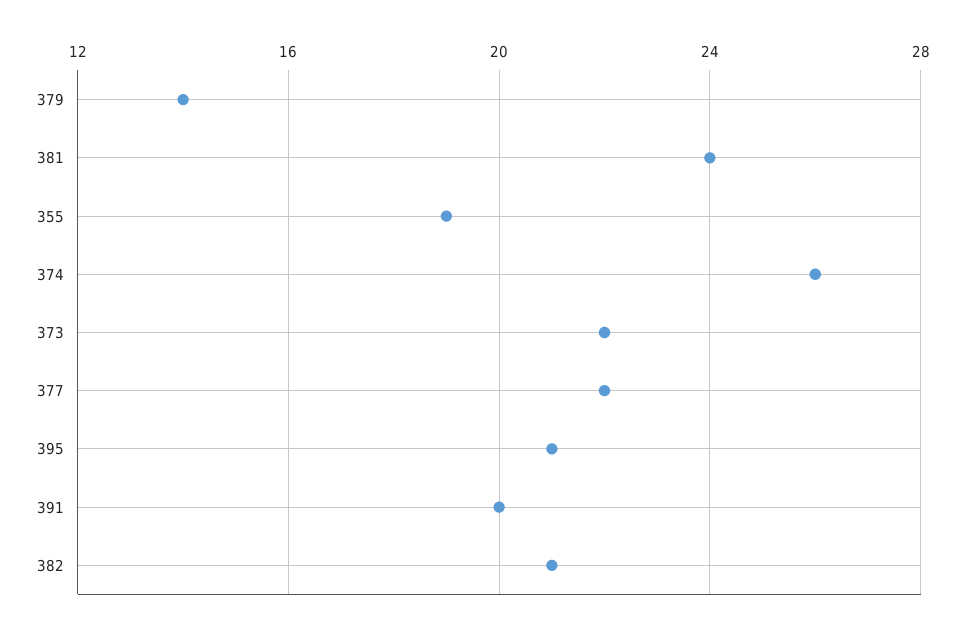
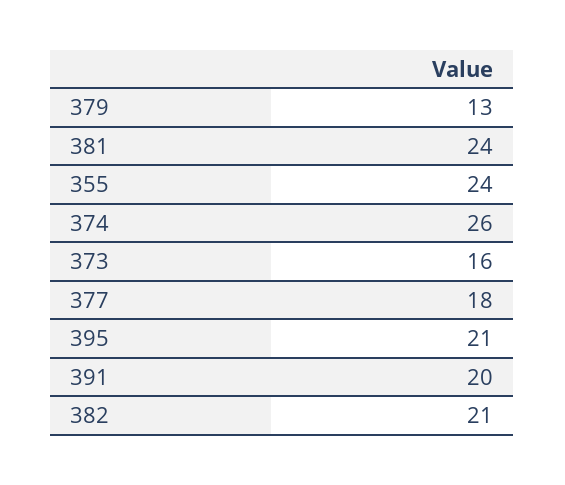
379: 14 -> 13
355: 19 -> 24
373: 22 -> 16
377: 22 -> 18

